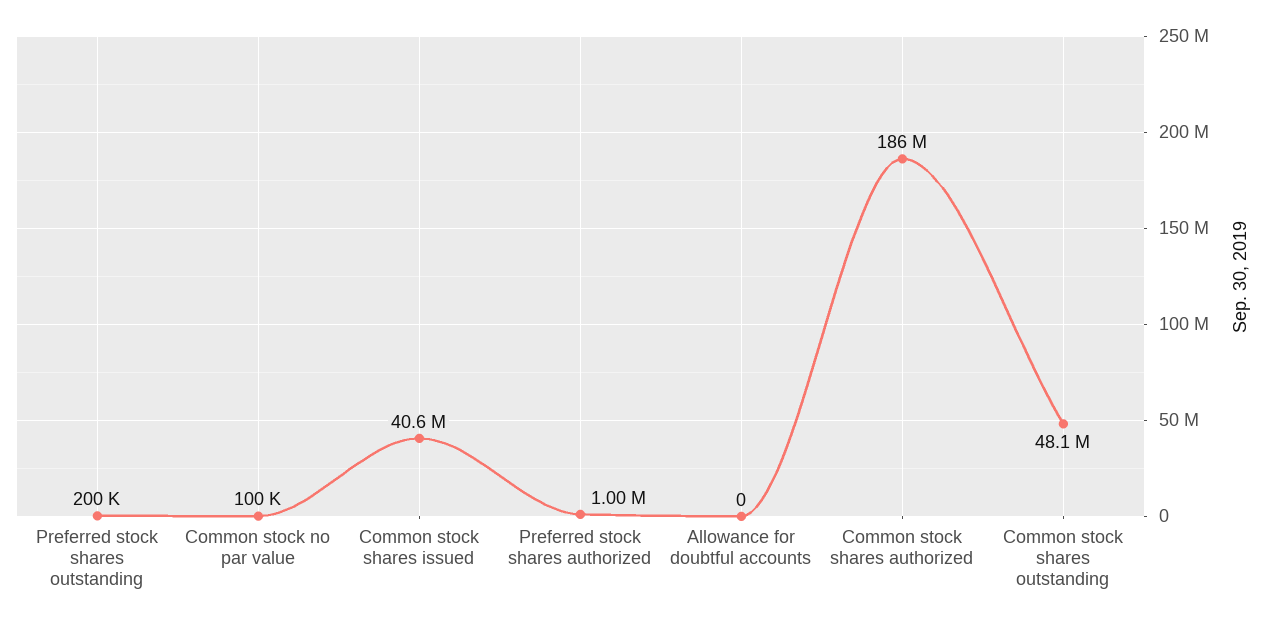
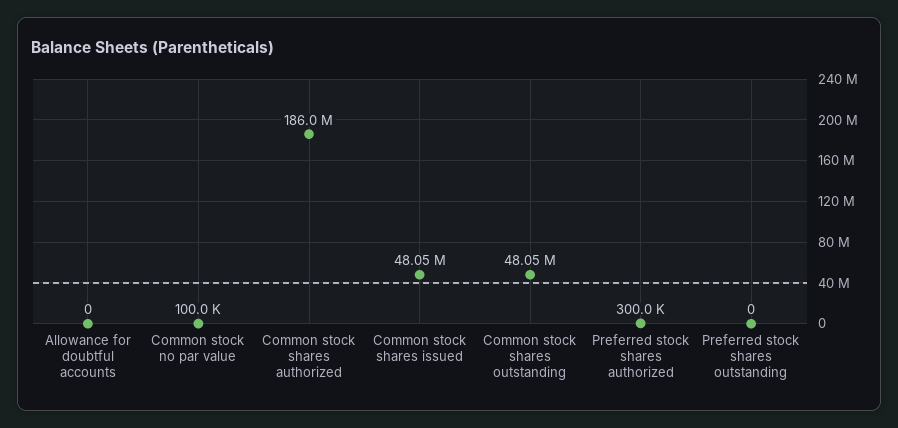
Preferred stock shares outstanding: 200000 -> 0
Common stock shares issued: 40600000 -> 48050000
Preferred stock shares authorized: 1000000 -> 300000

